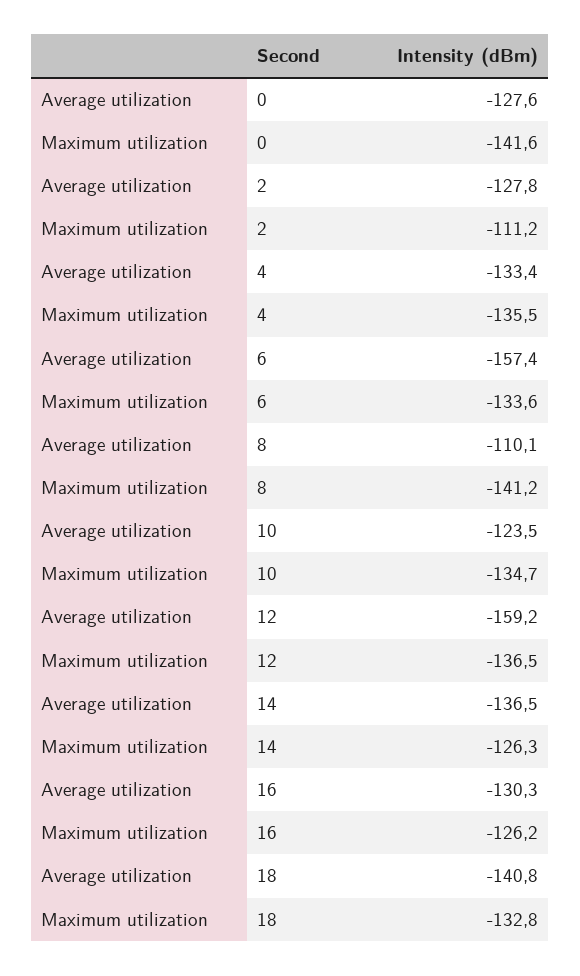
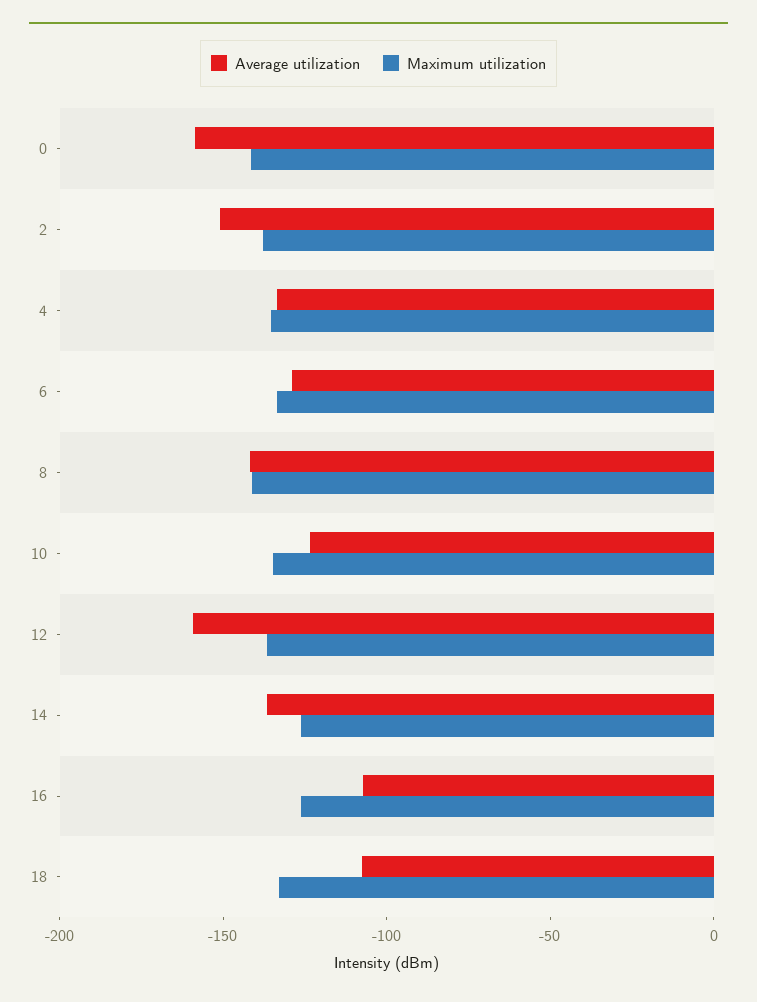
Average utilization, 0: -127.6 -> -160
Average utilization, 2: -127.8 -> -150
Maximum utilization, 2: -111.2 -> -140
Average utilization, 6: -157.4 -> -130
Average utilization, 8: -110.1 -> -140
Average utilization, 16: -130.3 -> -110
Average utilization, 18: -140.8 -> -110

